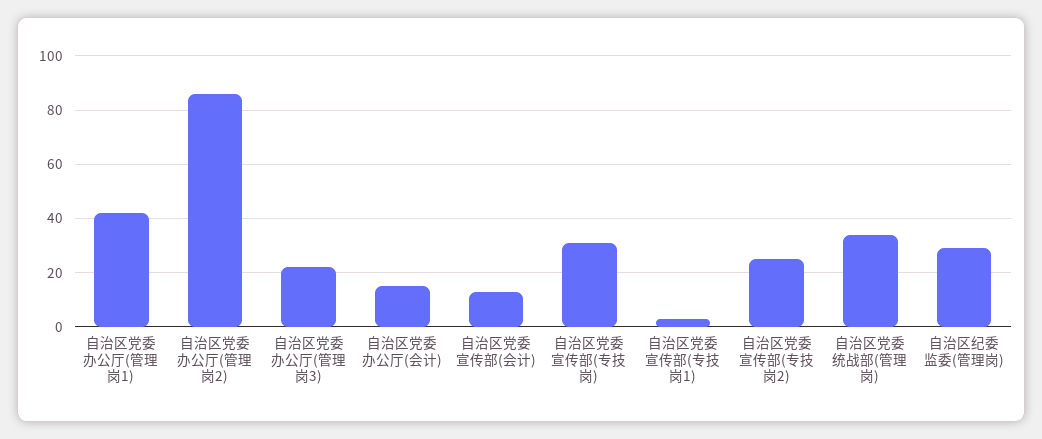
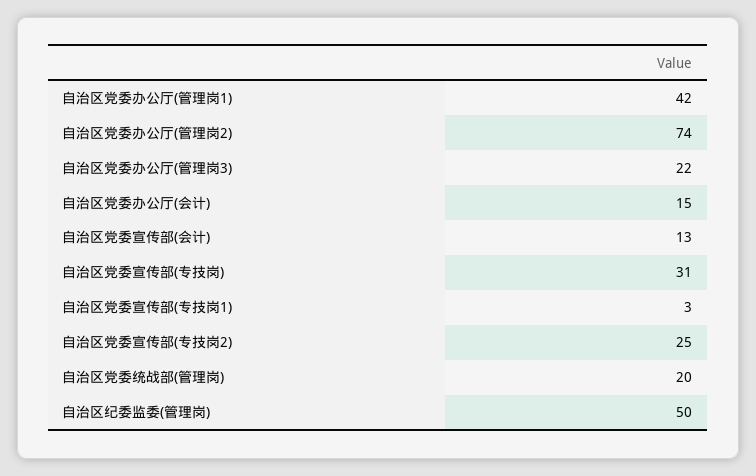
自治区党委办公厅(管理岗2): 85 -> 74
自治区党委统战部(管理岗): 35 -> 20
自治区纪委监委(管理岗): 30 -> 50

